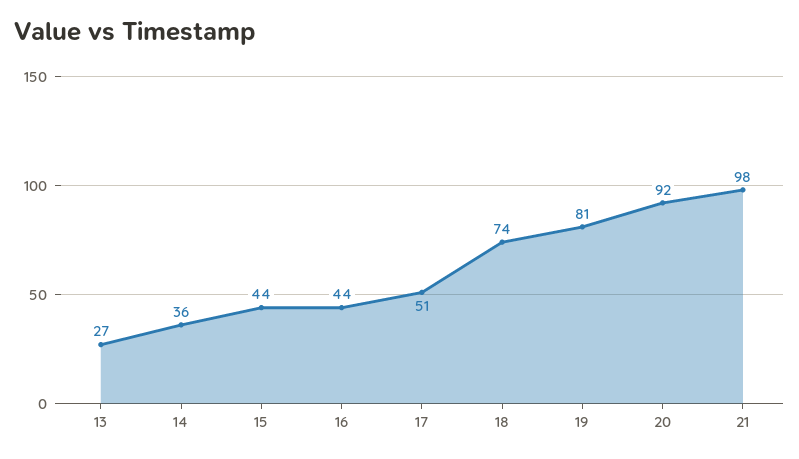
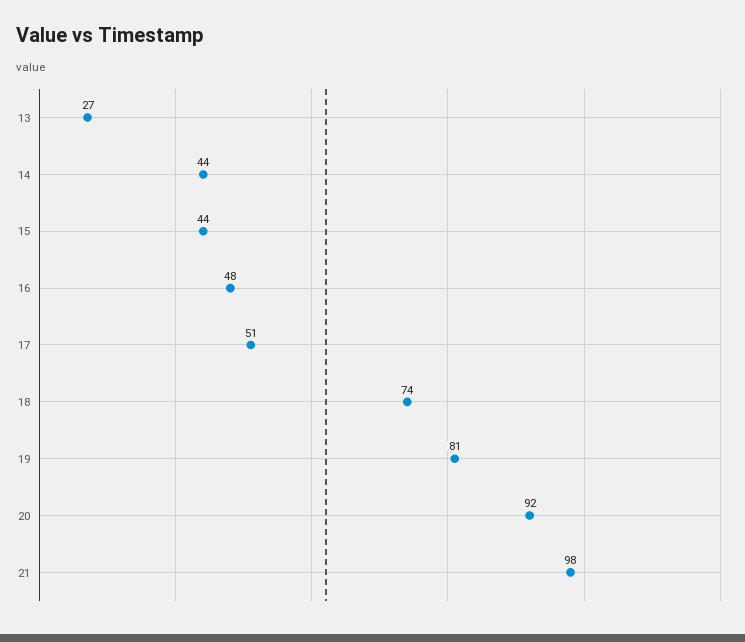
14: 36 -> 44
16: 44 -> 48

